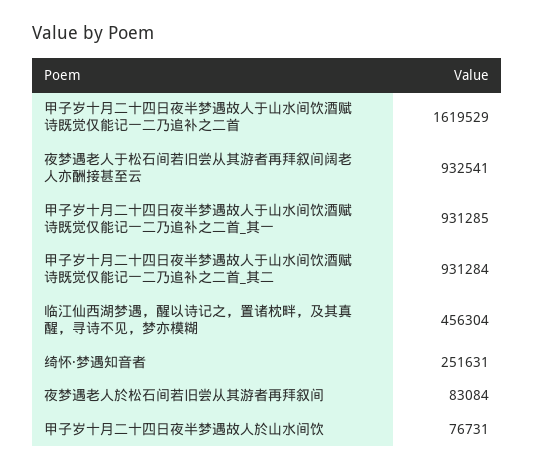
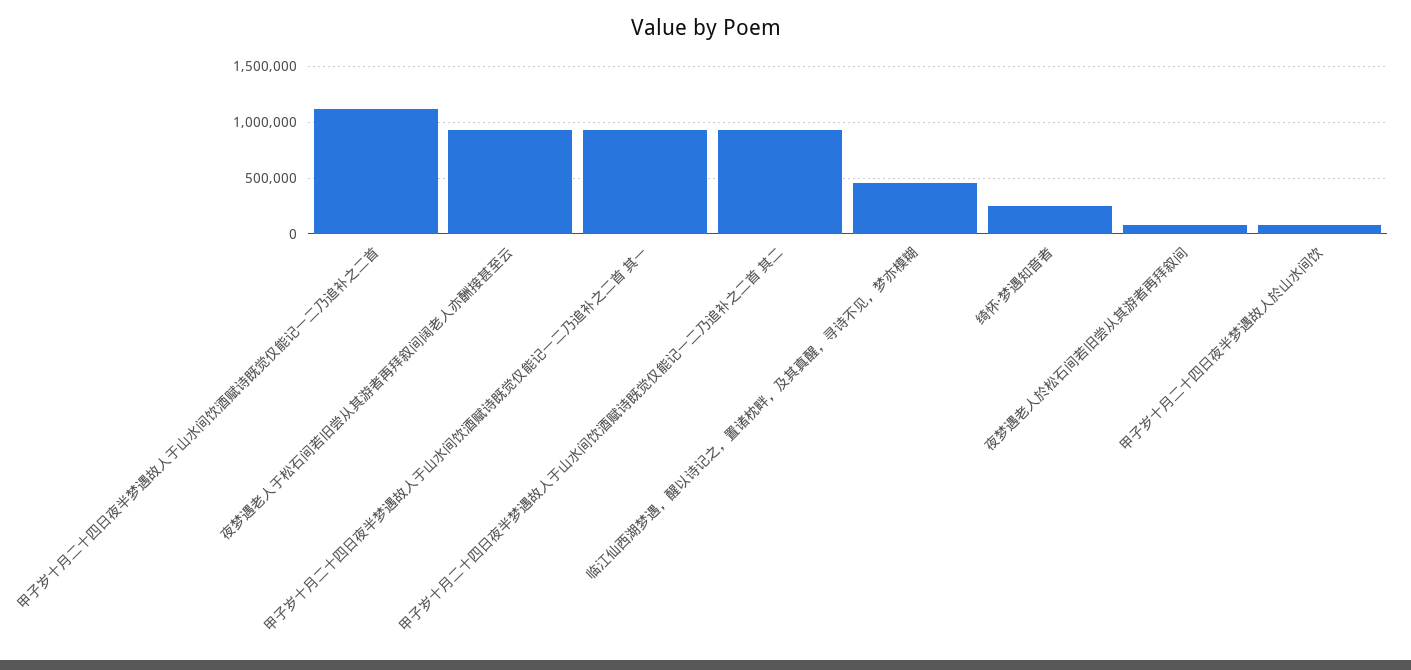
甲子岁十月二十四日夜半梦遇故人于山水间饮酒赋诗既觉仅能记一二乃追补之二首: 1619529 -> 1100000

